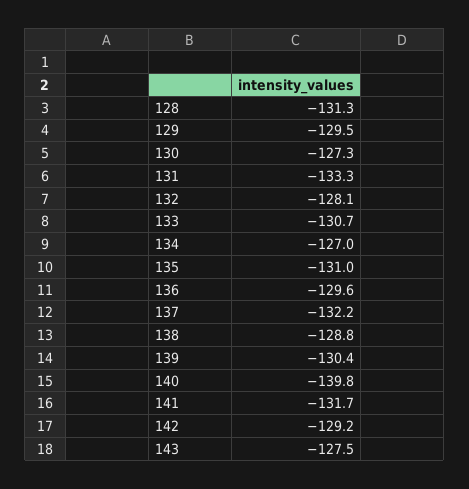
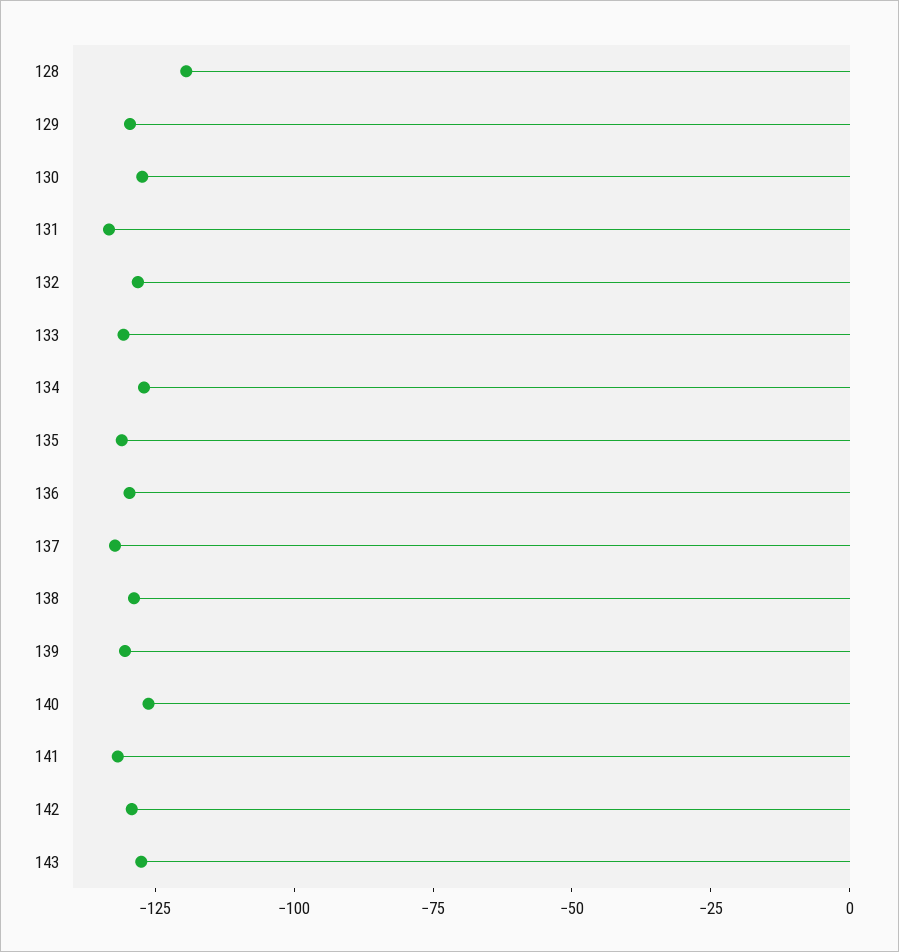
128: -131.3 -> -120
140: -139.8 -> -125

